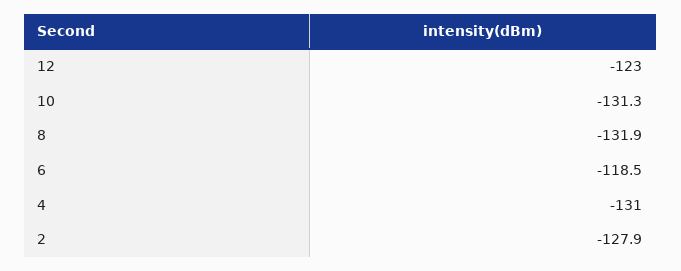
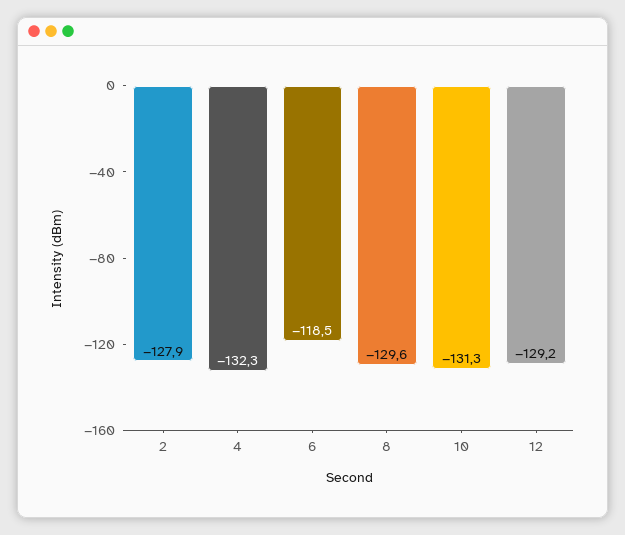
12: -123 -> -129.2
8: -131.9 -> -129.6
4: -131 -> -132.3

